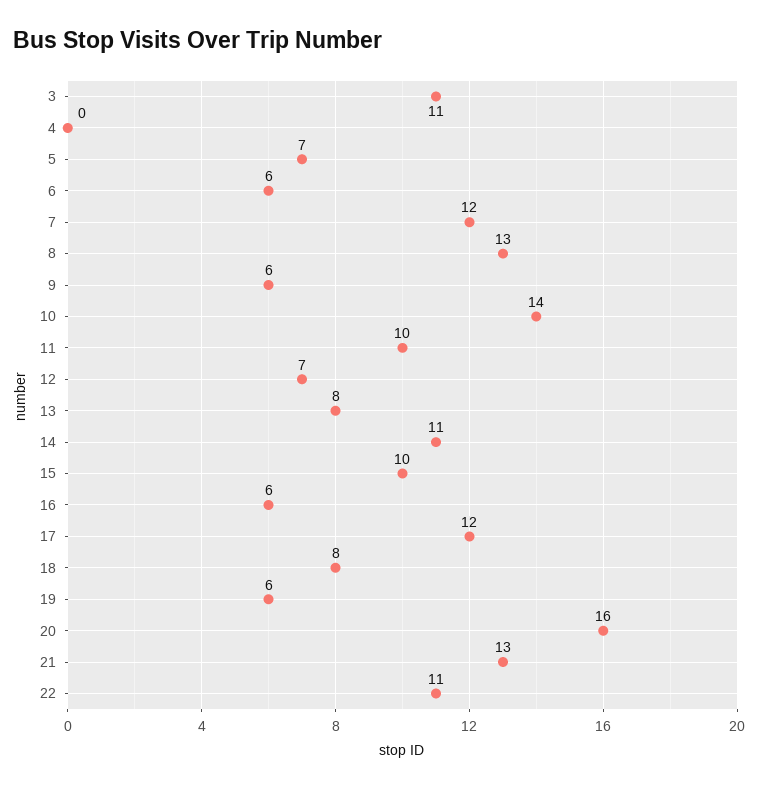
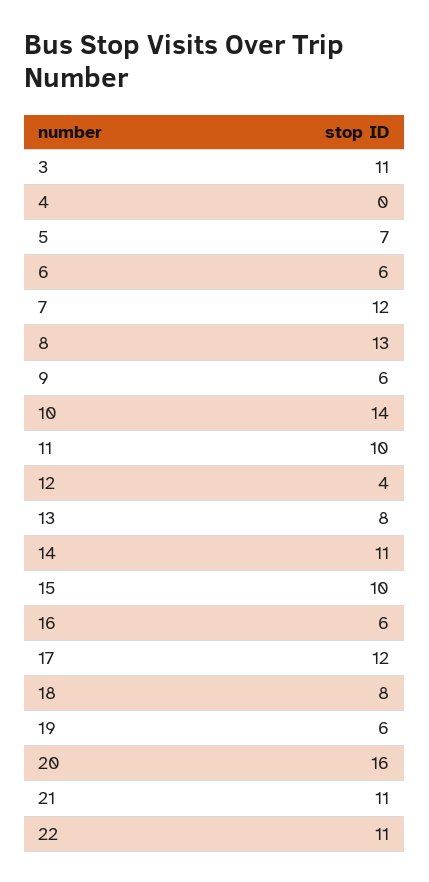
12: 7 -> 4
21: 13 -> 11

